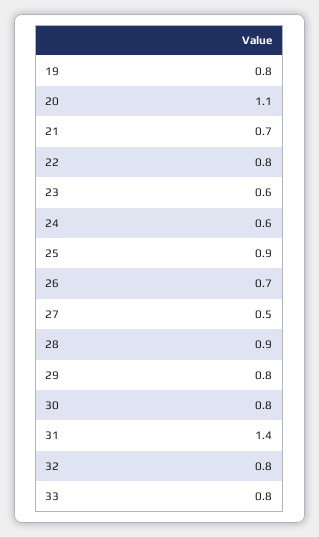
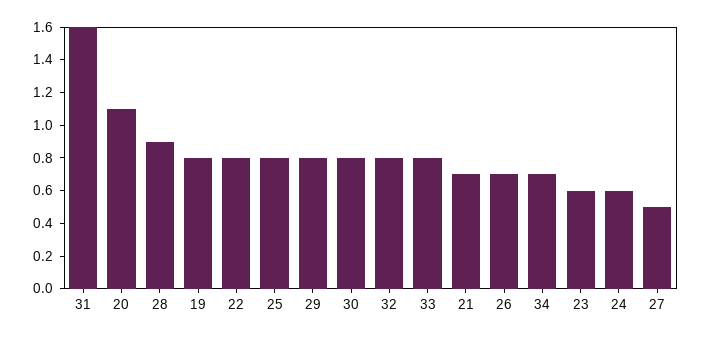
25: 0.9 -> 0.8
31: 1.4 -> 1.6
34: none -> 0.7

